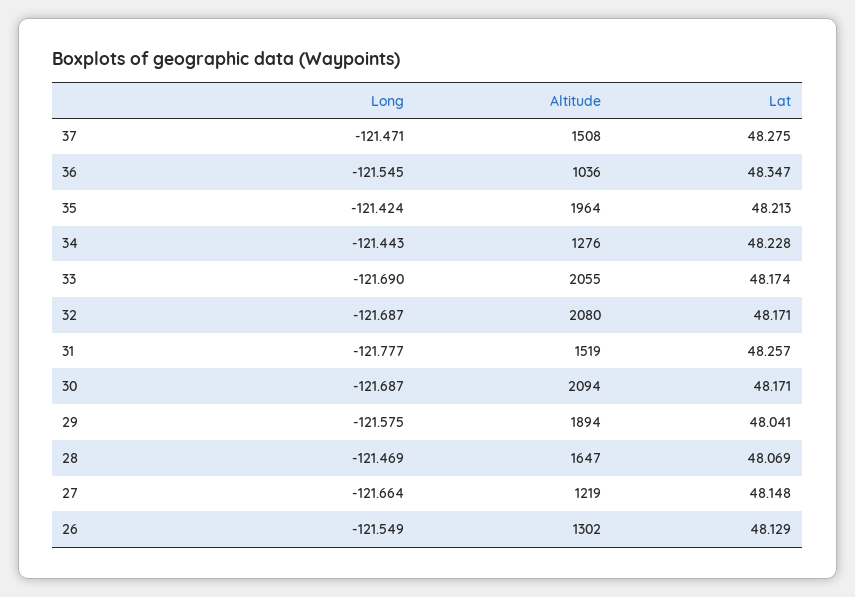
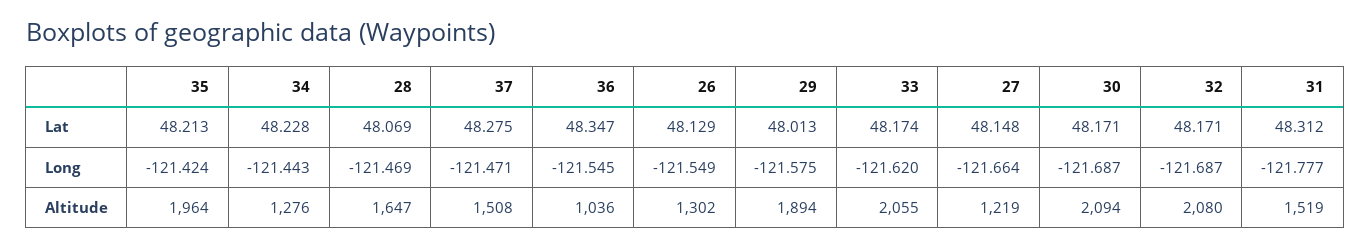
Long, 33: -121.69 -> -121.62
Lat, 31: 48.257 -> 48.312
Lat, 29: 48.041 -> 48.013

